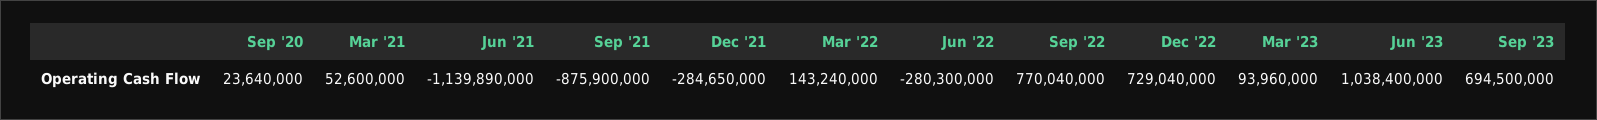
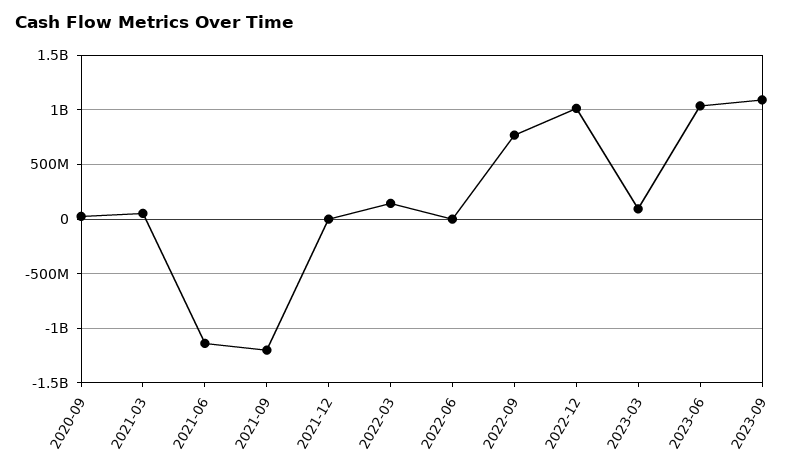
Sep '21: -875900000 -> -1200000000
Dec '21: -284650000 -> 0
Jun '22: -280300000 -> 0
Dec '22: 729040000 -> 1000000000
Sep '23: 694500000 -> 1100000000

